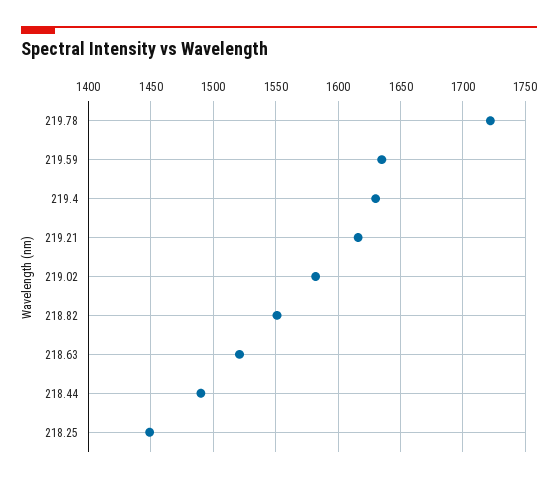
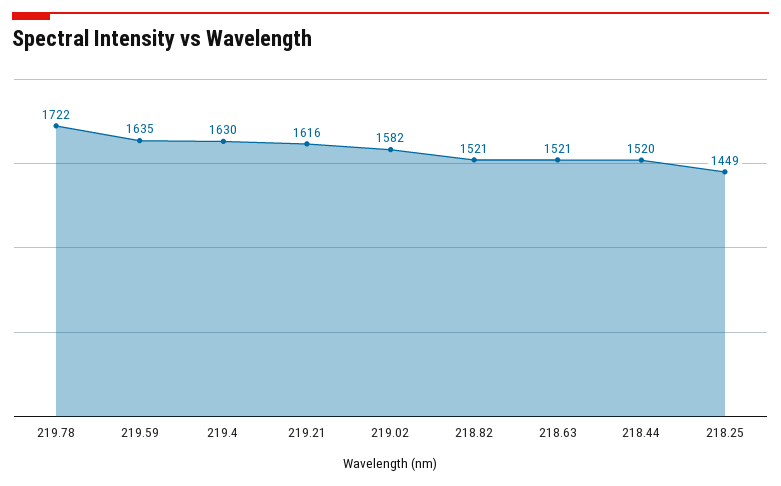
218.82: 1550 -> 1521
218.44: 1490 -> 1520

